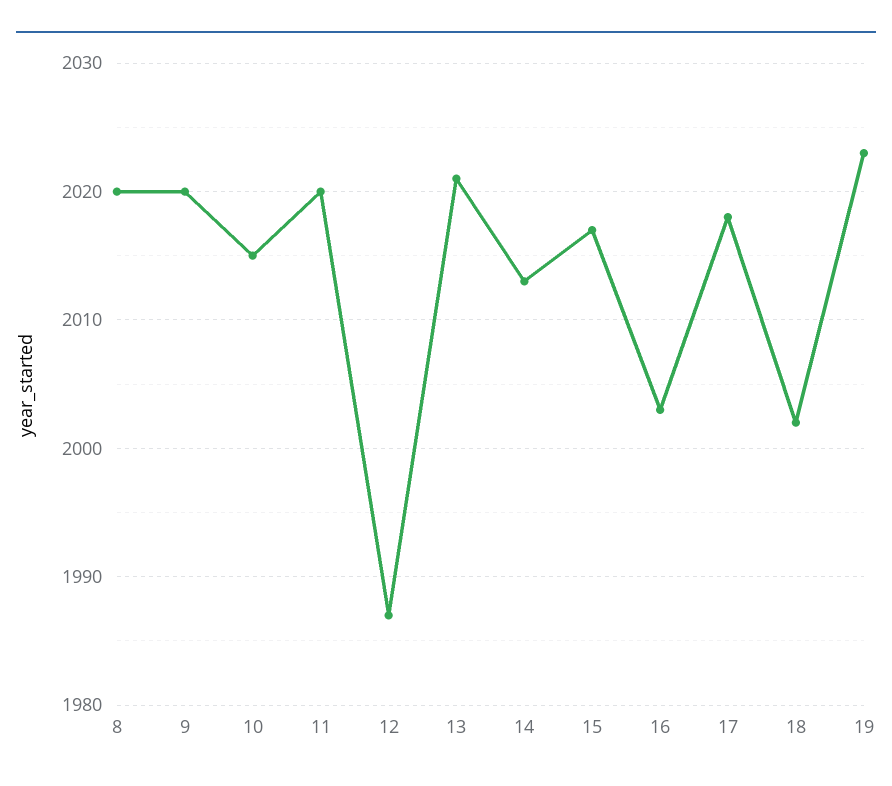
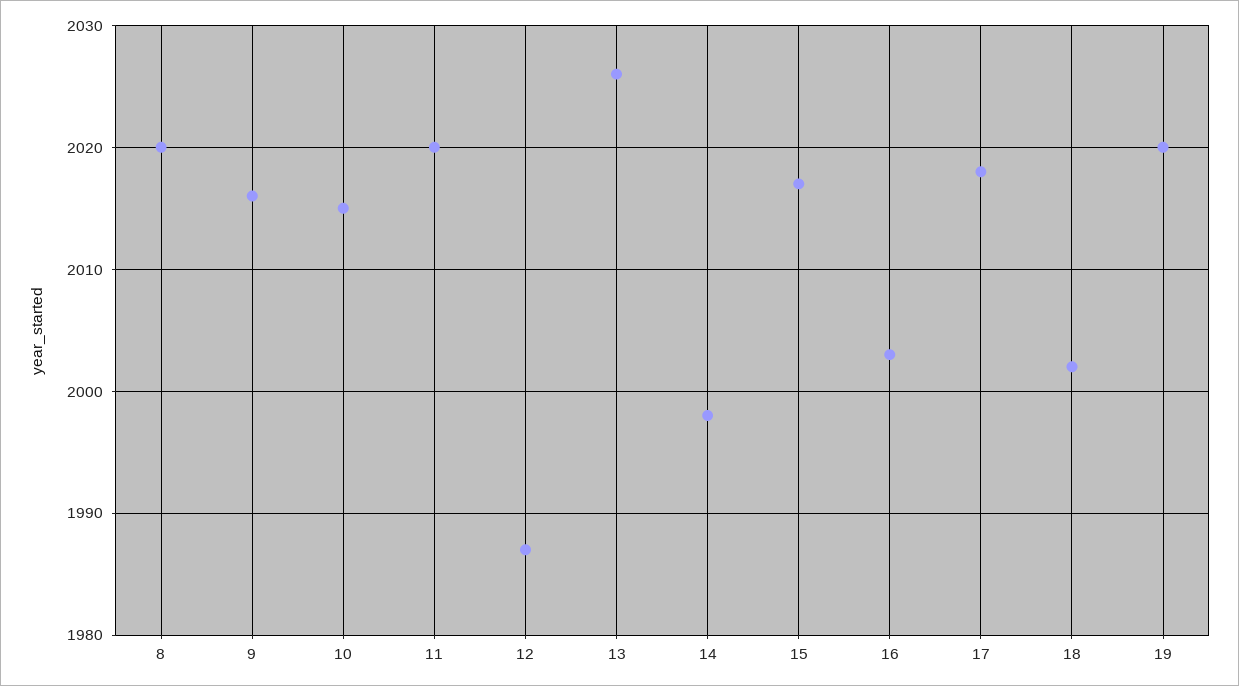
9: 2020 -> 2016
13: 2021 -> 2026
14: 2013 -> 1998
19: 2023 -> 2020

